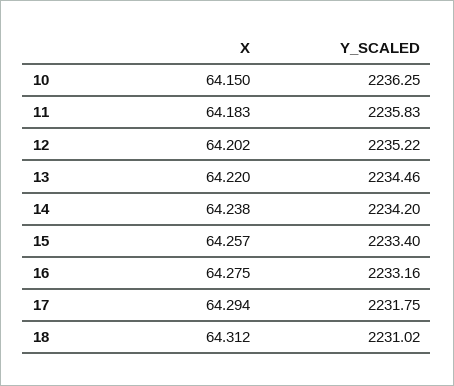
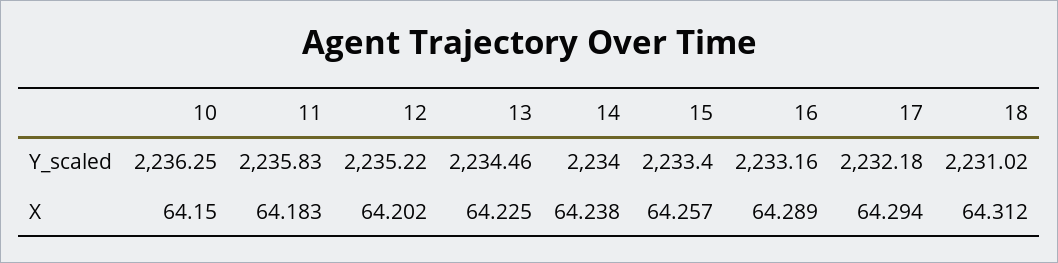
X, 13: 64.22 -> 64.225
Y_SCALED, 14: 2234.2 -> 2234
X, 16: 64.275 -> 64.289
Y_SCALED, 17: 2231.75 -> 2232.18

